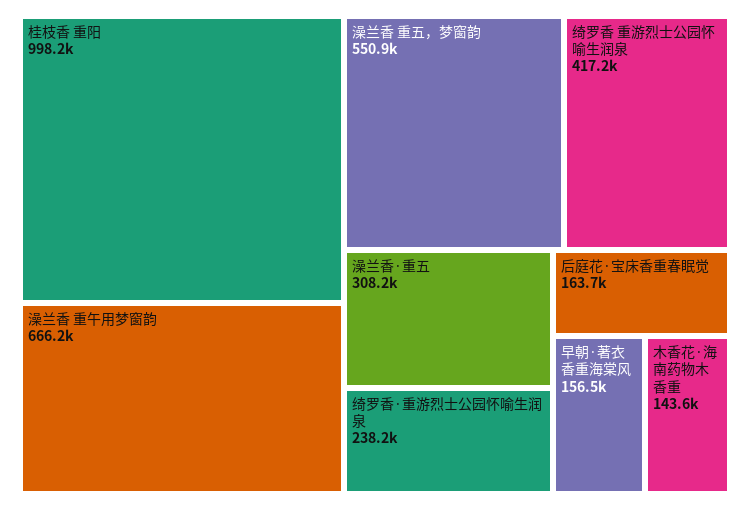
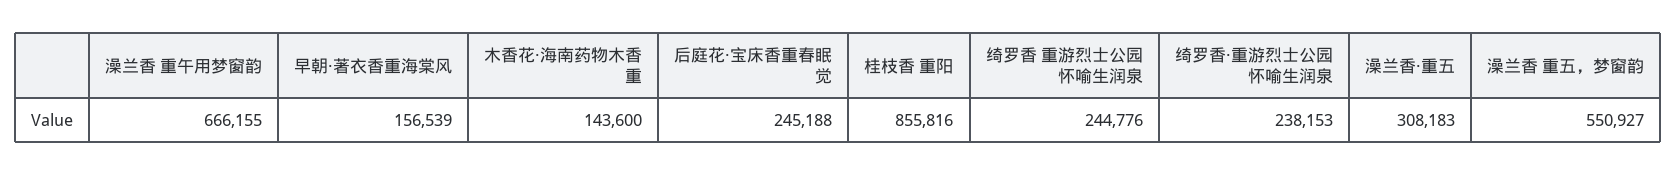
桂枝香 重阳: 998200 -> 855816
绮罗香 重游烈士公园怀喻生润泉: 417200 -> 244776
后庭花·宝床香重春眠觉: 163700 -> 245188

